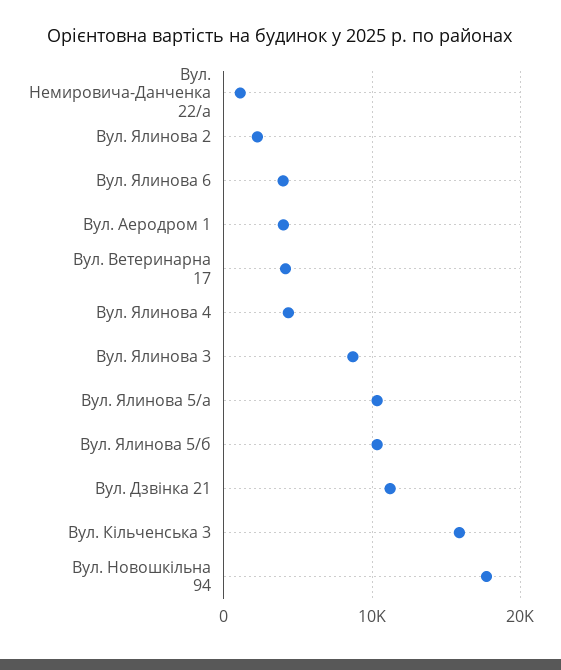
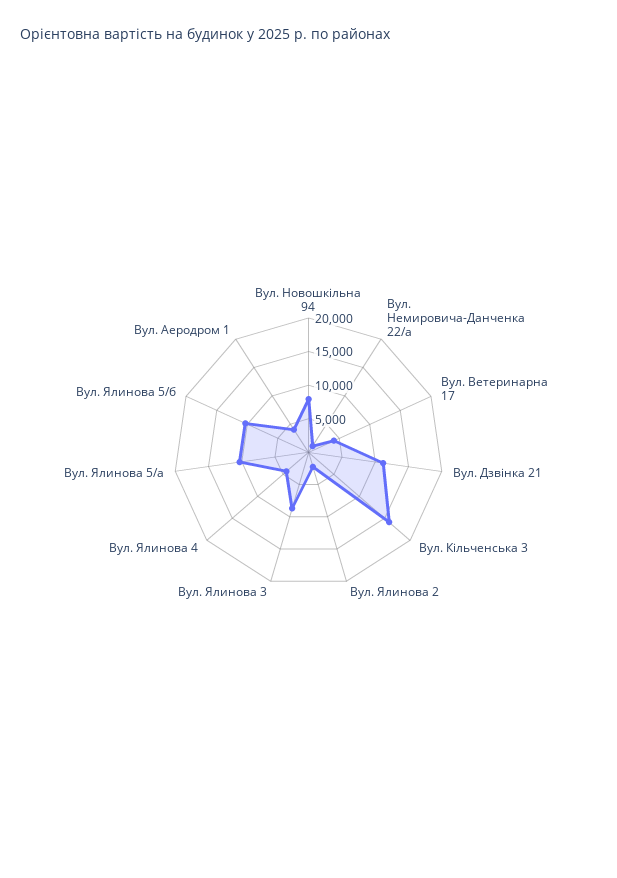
Вул. Ялинова 6: 4000 -> none
Вул. Новошкільна 94: 18000 -> 7500

